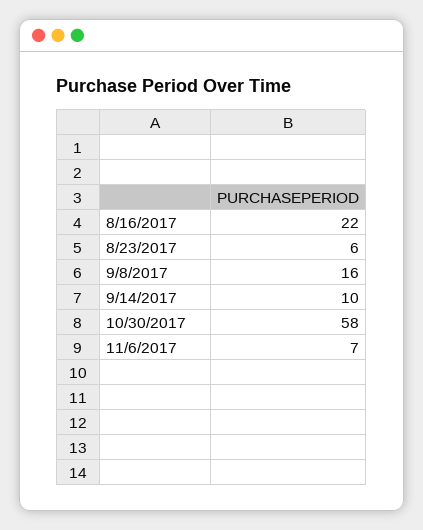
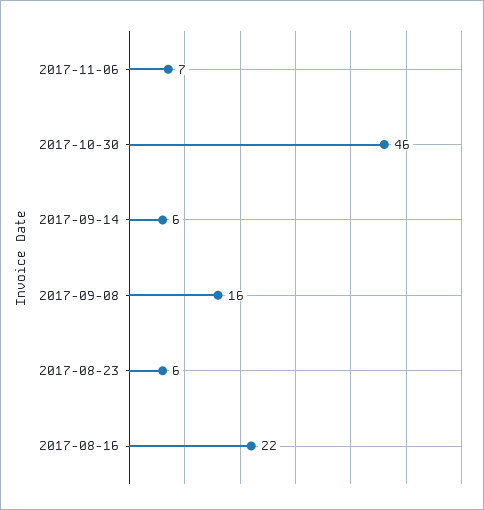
9/14/2017: 10 -> 6
10/30/2017: 58 -> 46

